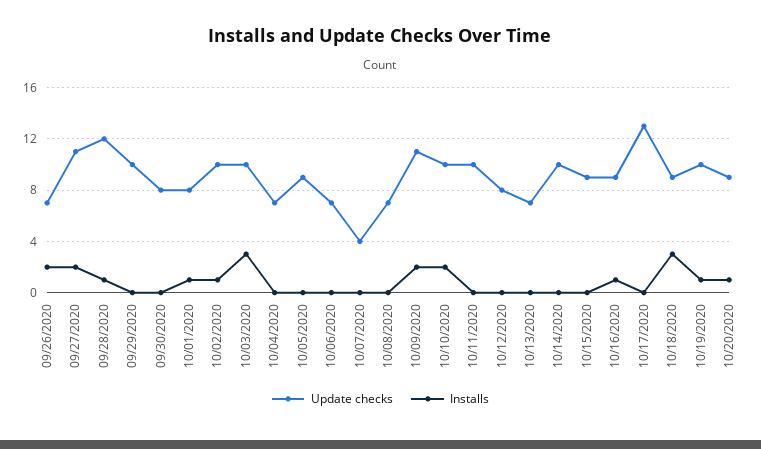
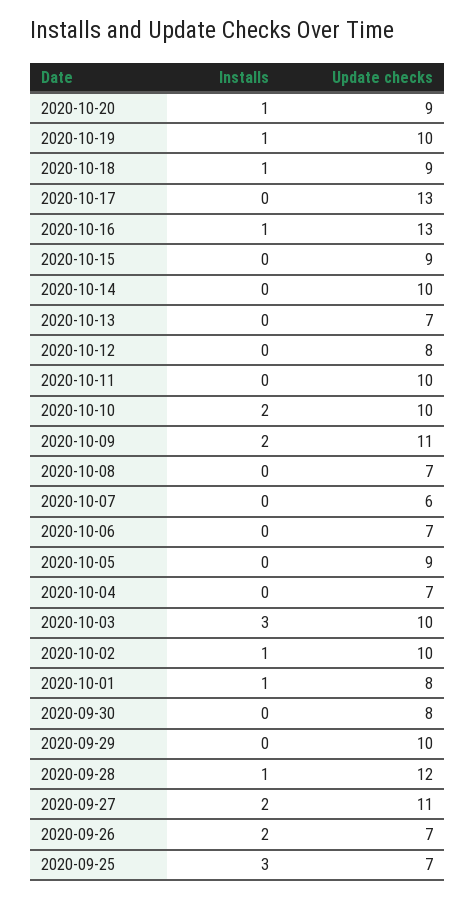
Update checks, 10/07/2020: 4 -> 6
Update checks, 10/16/2020: 9 -> 13
Installs, 10/18/2020: 3 -> 1
Installs, 2020-09-25: none -> 3
Update checks, 2020-09-25: none -> 7

